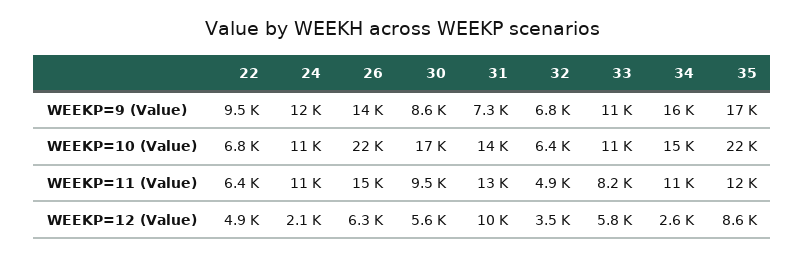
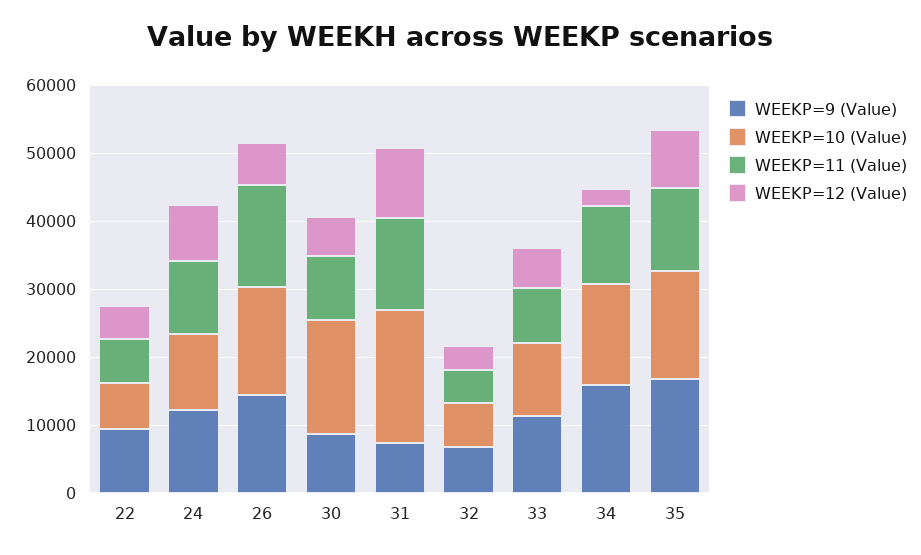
WEEKP=10 (Value), 26: 22000 -> 16000
WEEKP=10 (Value), 31: 14000 -> 20000
WEEKP=10 (Value), 35: 22000 -> 16000
WEEKP=12 (Value), 24: 2100 -> 8000

